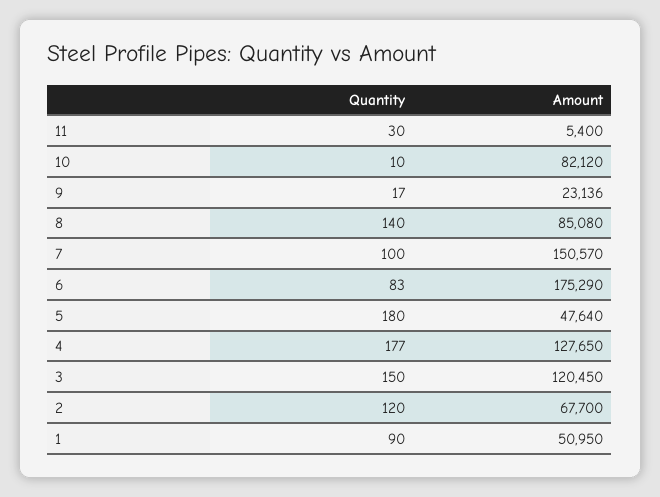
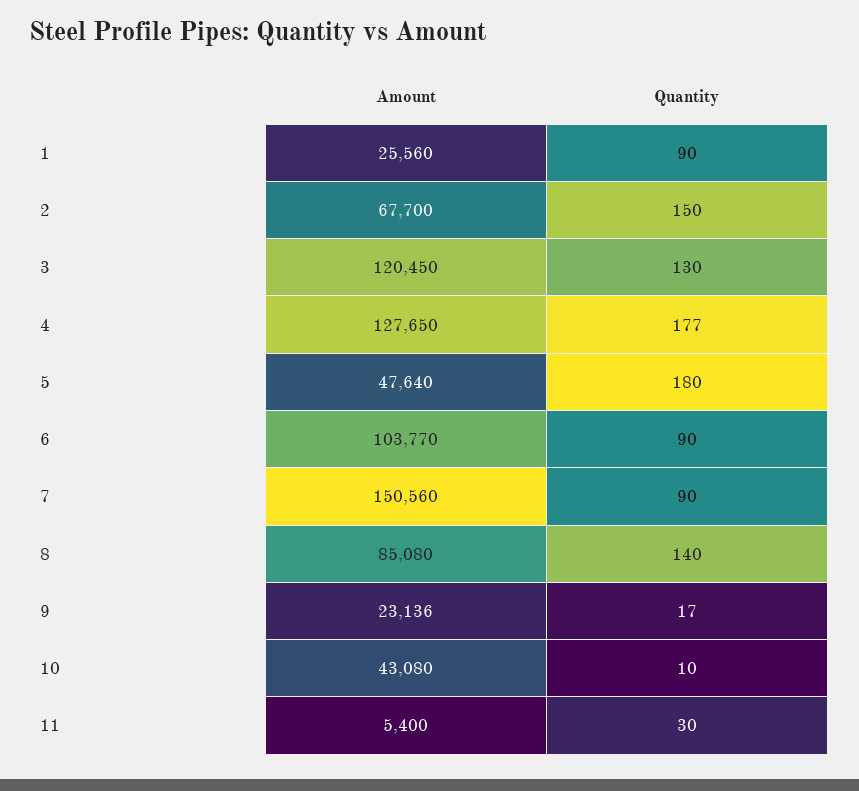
Amount, 10: 82120 -> 43080
Quantity, 7: 100 -> 90
Amount, 7: 150570 -> 150560
Quantity, 6: 83 -> 90
Amount, 6: 175290 -> 103770
Quantity, 3: 150 -> 130
Quantity, 2: 120 -> 150
Amount, 1: 50950 -> 25560

